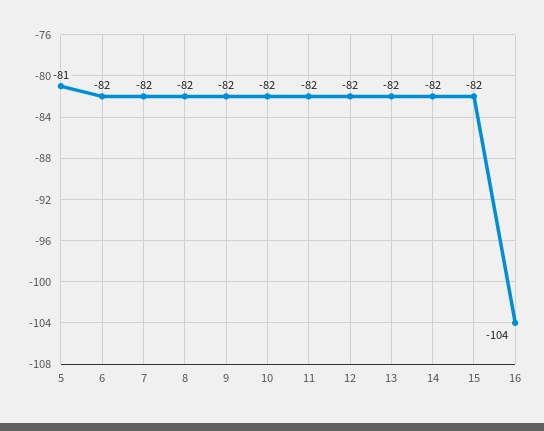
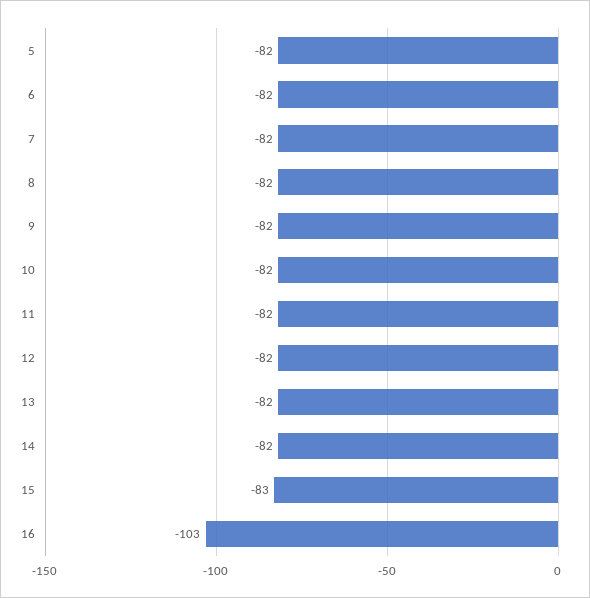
5: -81 -> -82
15: -82 -> -83
16: -104 -> -103

